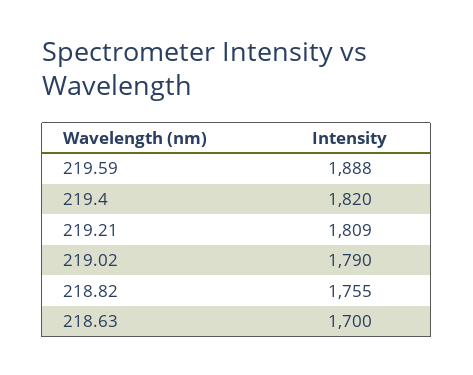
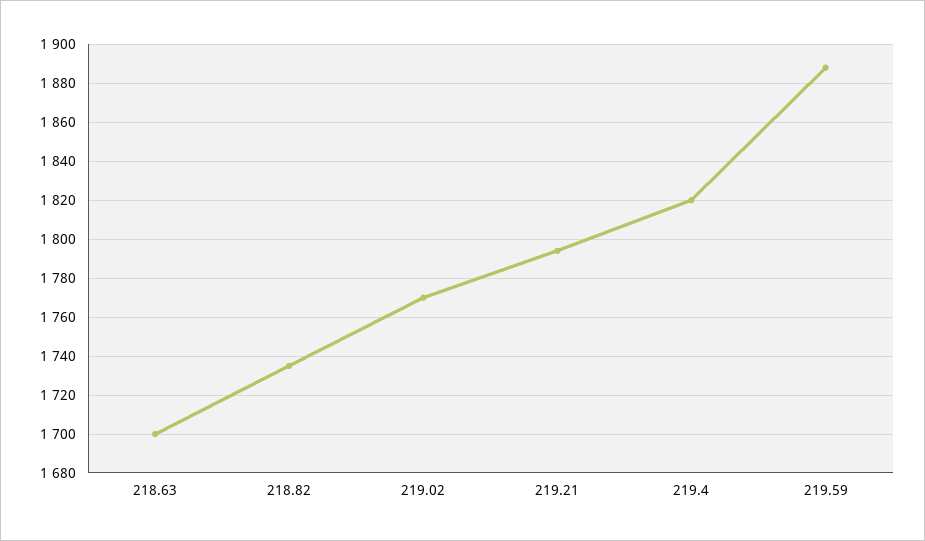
219.21: 1809 -> 1795
219.02: 1790 -> 1770
218.82: 1755 -> 1735

